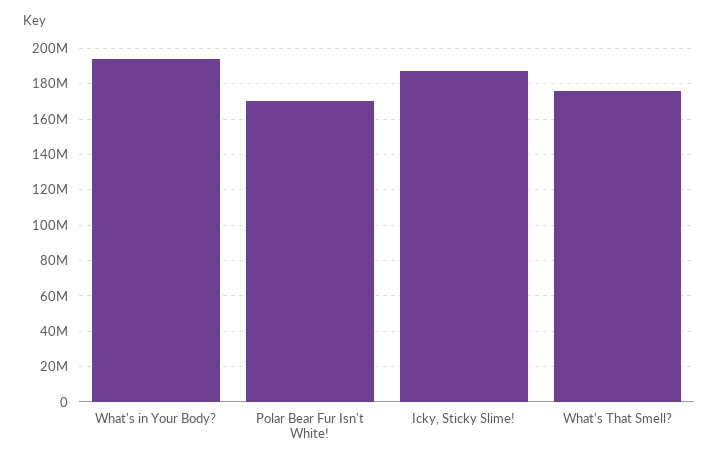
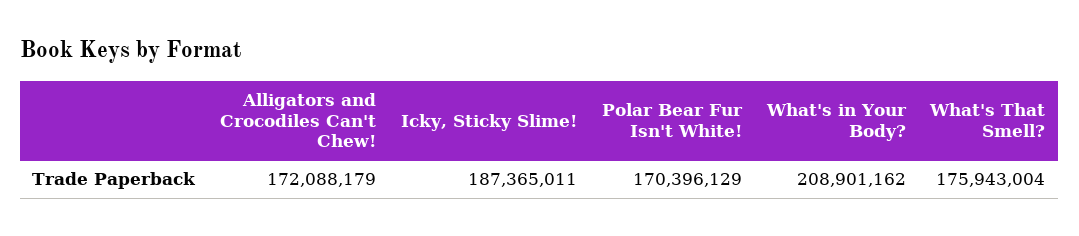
What's in Your Body?: 195000000 -> 208901162
Alligators and Crocodiles Can't Chew!: none -> 172088179

